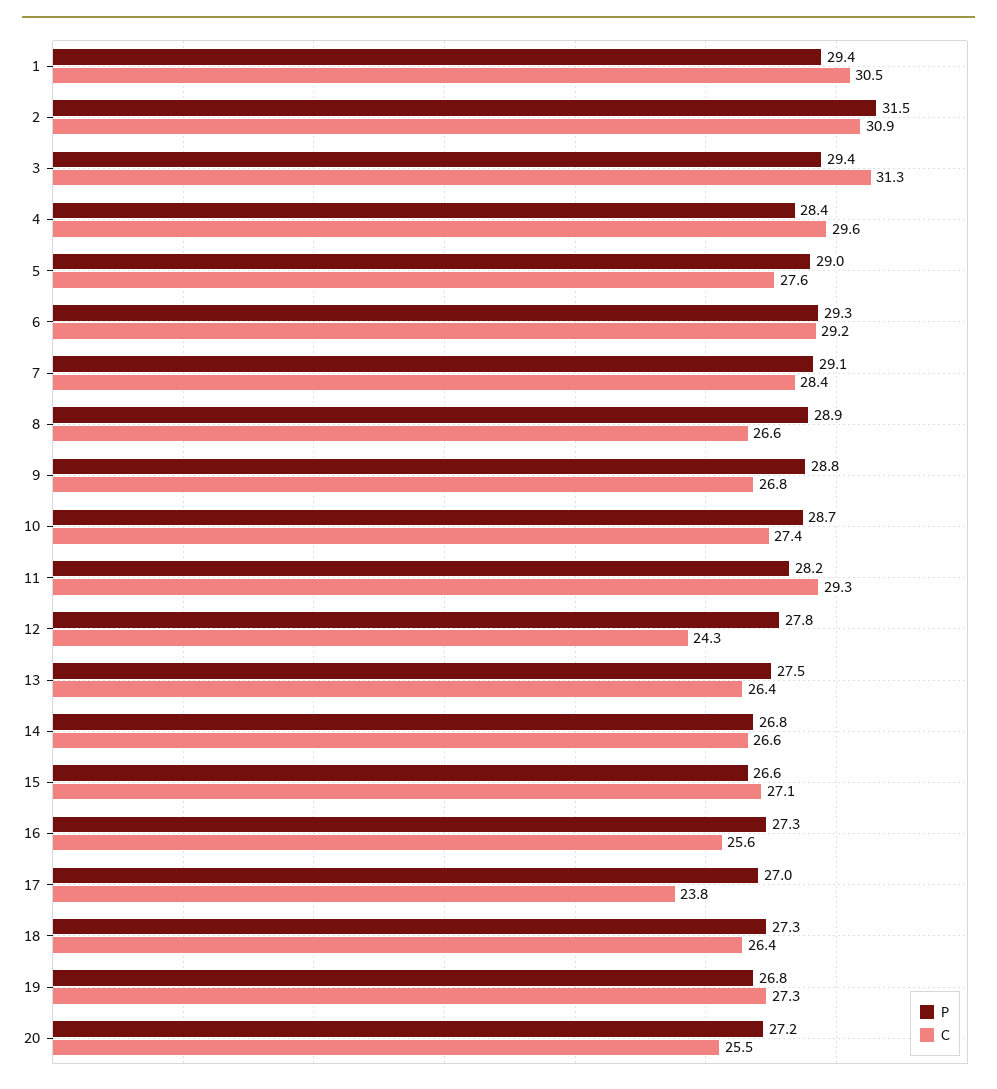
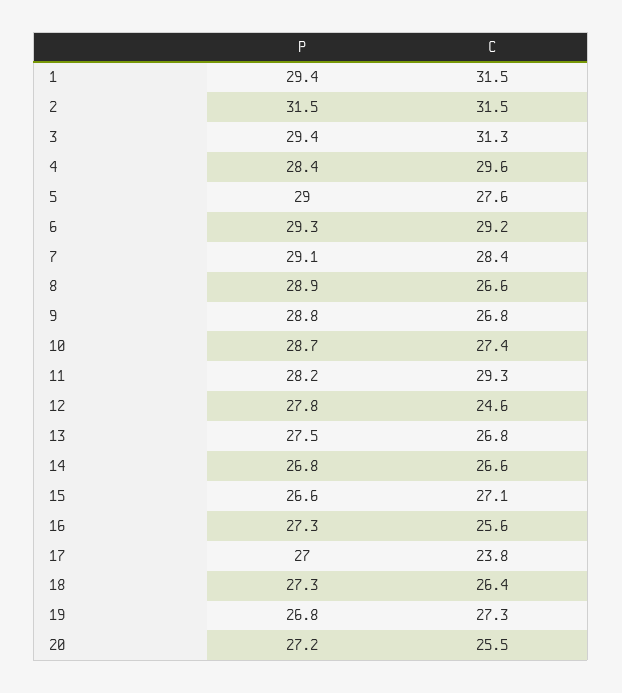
C, 1: 30.5 -> 31.5
C, 2: 30.9 -> 31.5
C, 12: 24.3 -> 24.6
C, 13: 26.4 -> 26.8

